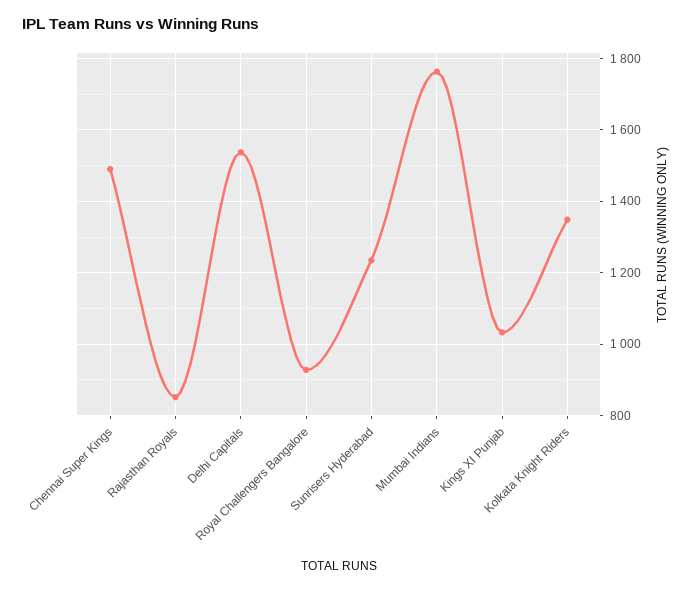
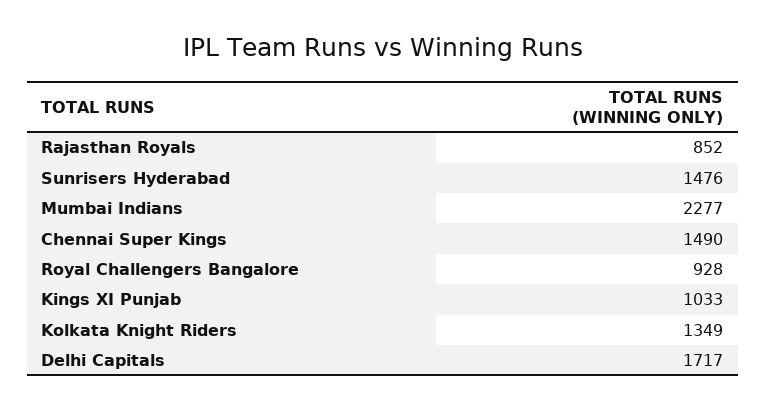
Delhi Capitals: 1540 -> 1717
Sunrisers Hyderabad: 1240 -> 1476
Mumbai Indians: 1760 -> 2277

